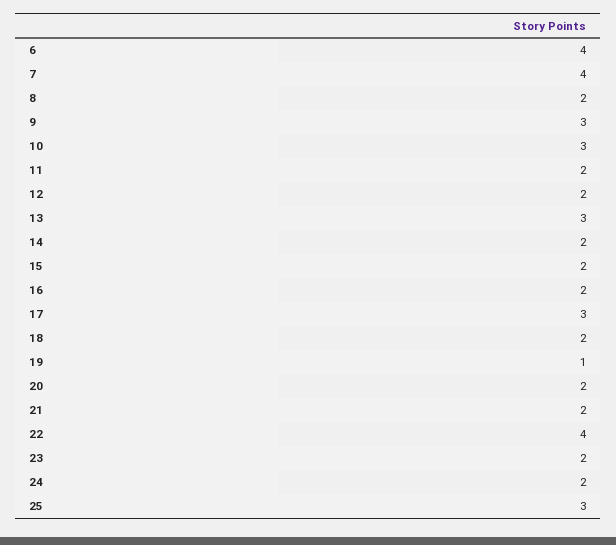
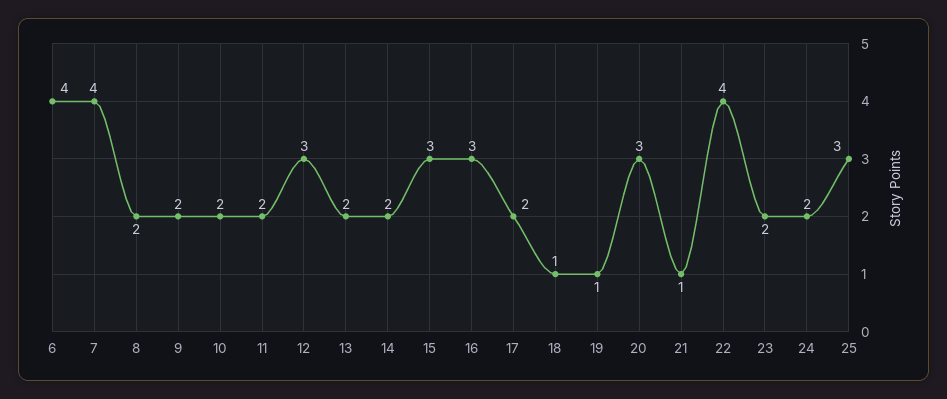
9: 3 -> 2
10: 3 -> 2
12: 2 -> 3
13: 3 -> 2
15: 2 -> 3
16: 2 -> 3
17: 3 -> 2
18: 2 -> 1
20: 2 -> 3
21: 2 -> 1

